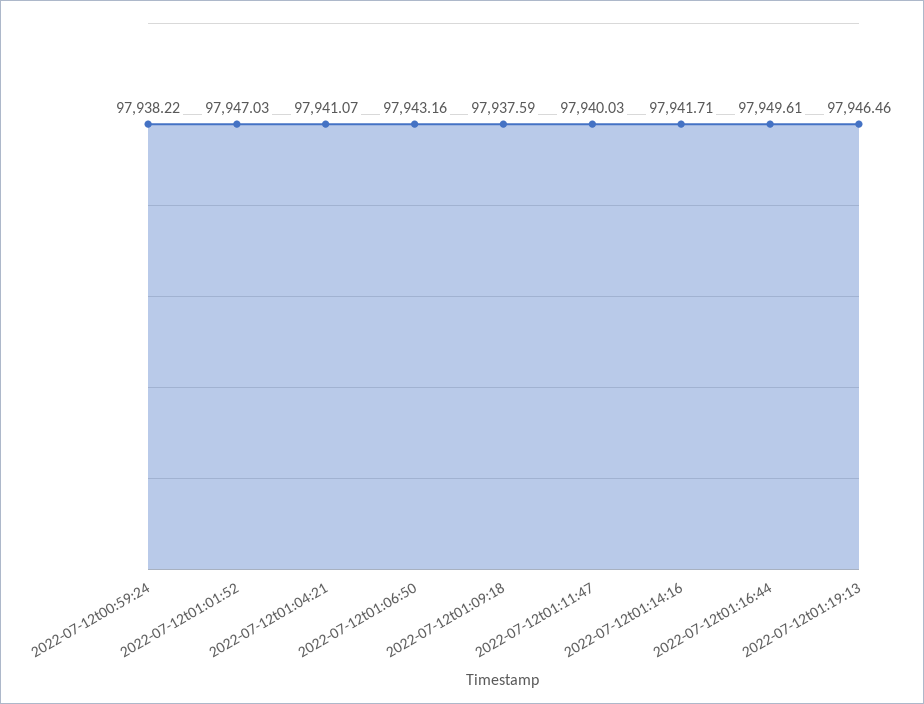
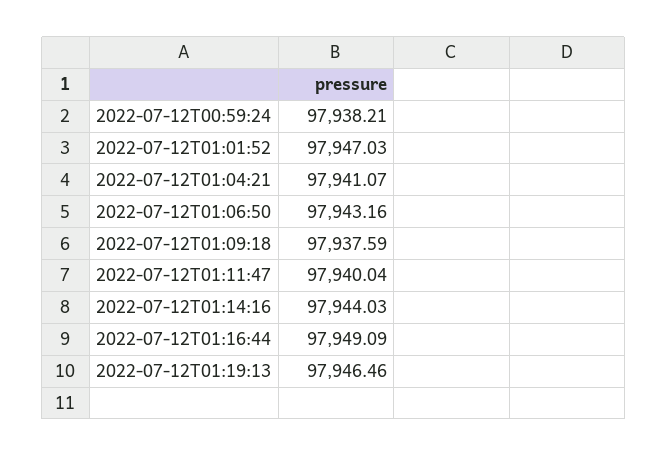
2022-07-12t00:59:24: 97938.22 -> 97938.21
2022-07-12t01:11:47: 97940.03 -> 97940.04
2022-07-12t01:14:16: 97941.71 -> 97944.03
2022-07-12t01:16:44: 97949.61 -> 97949.09

